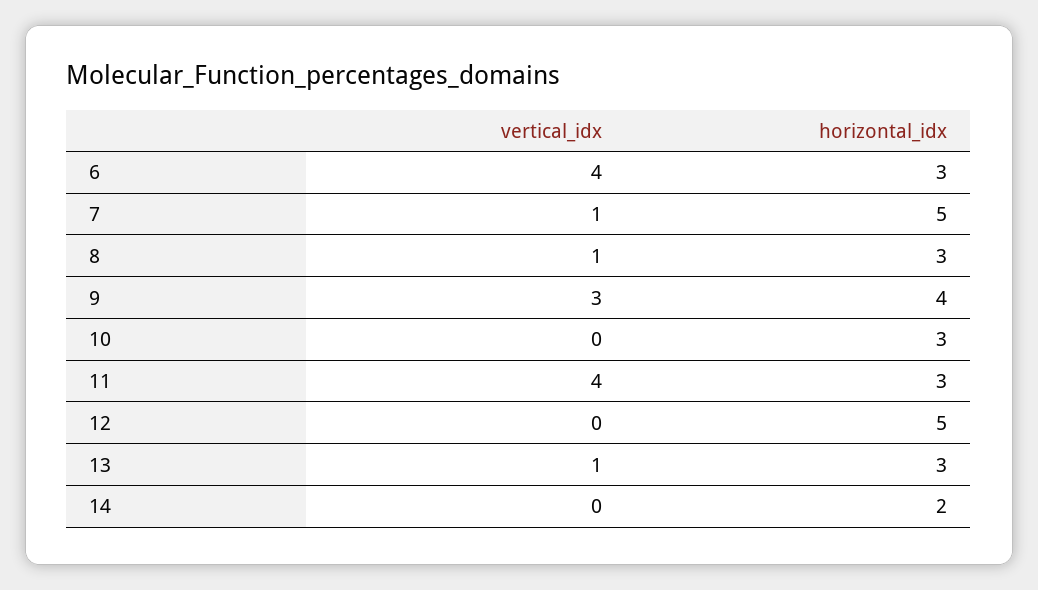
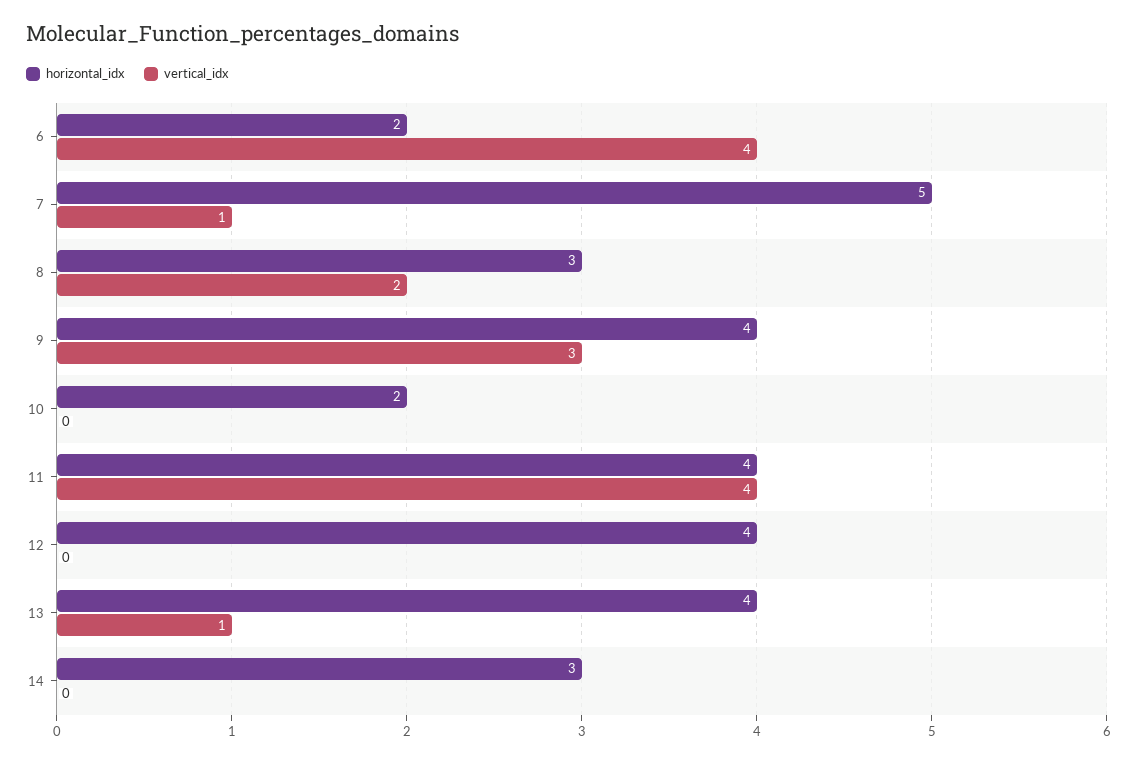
horizontal_idx, 6: 3 -> 2
vertical_idx, 8: 1 -> 2
horizontal_idx, 10: 3 -> 2
horizontal_idx, 11: 3 -> 4
horizontal_idx, 12: 5 -> 4
horizontal_idx, 13: 3 -> 4
horizontal_idx, 14: 2 -> 3

